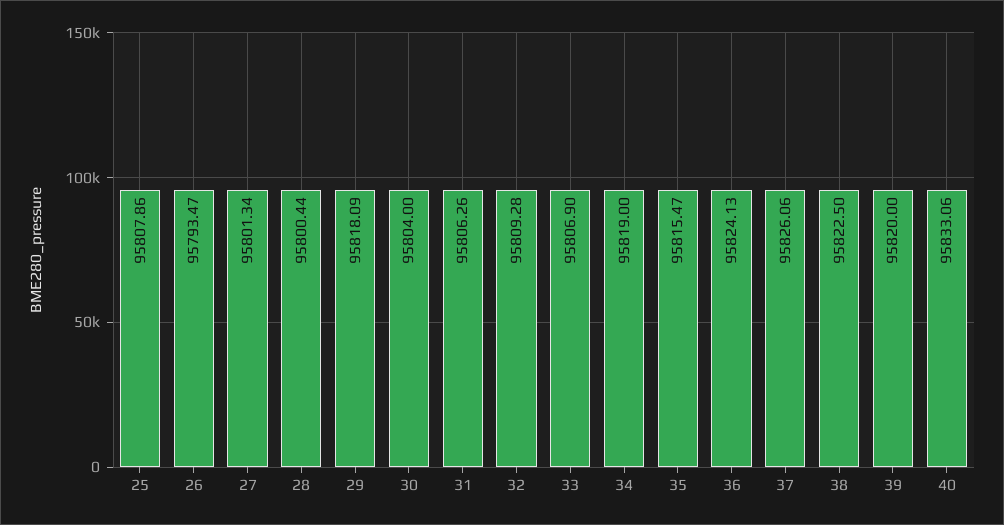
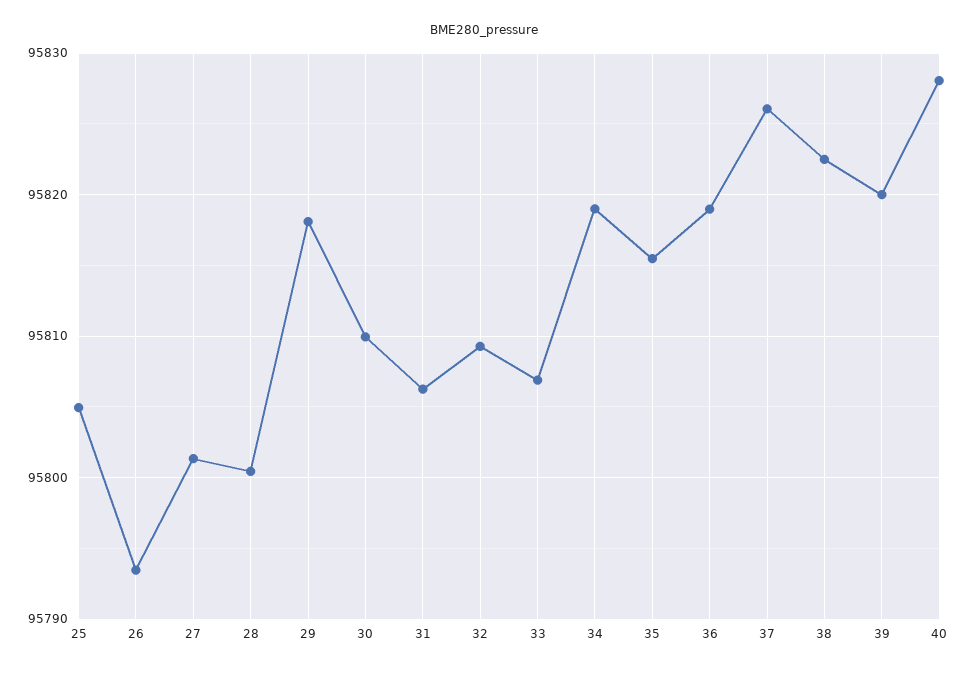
25: 95807.86 -> 95805
30: 95804 -> 95810
36: 95824.13 -> 95819
40: 95833.06 -> 95828

